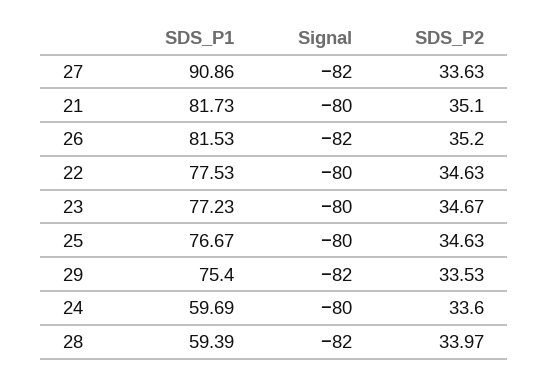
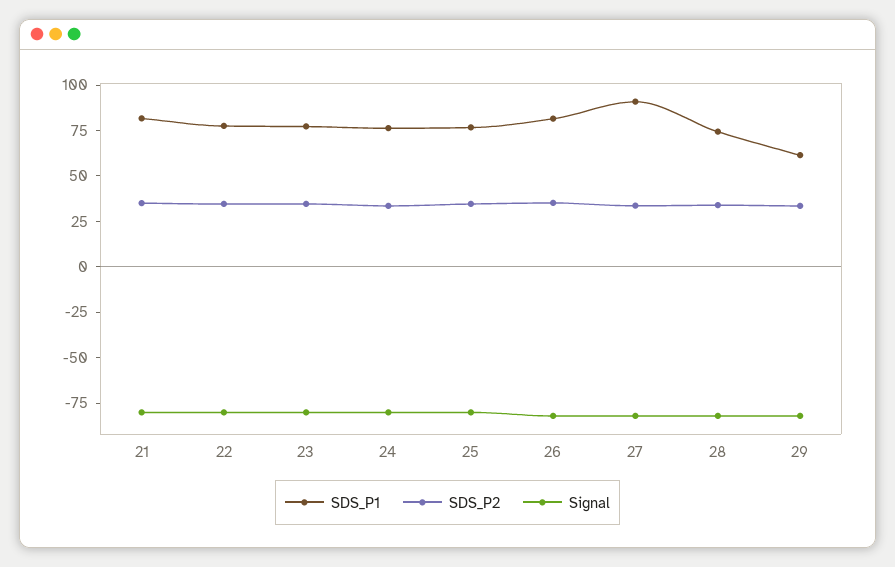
SDS_P1, 29: 75.4 -> 60
SDS_P1, 24: 59.69 -> 75
SDS_P1, 28: 59.39 -> 75

